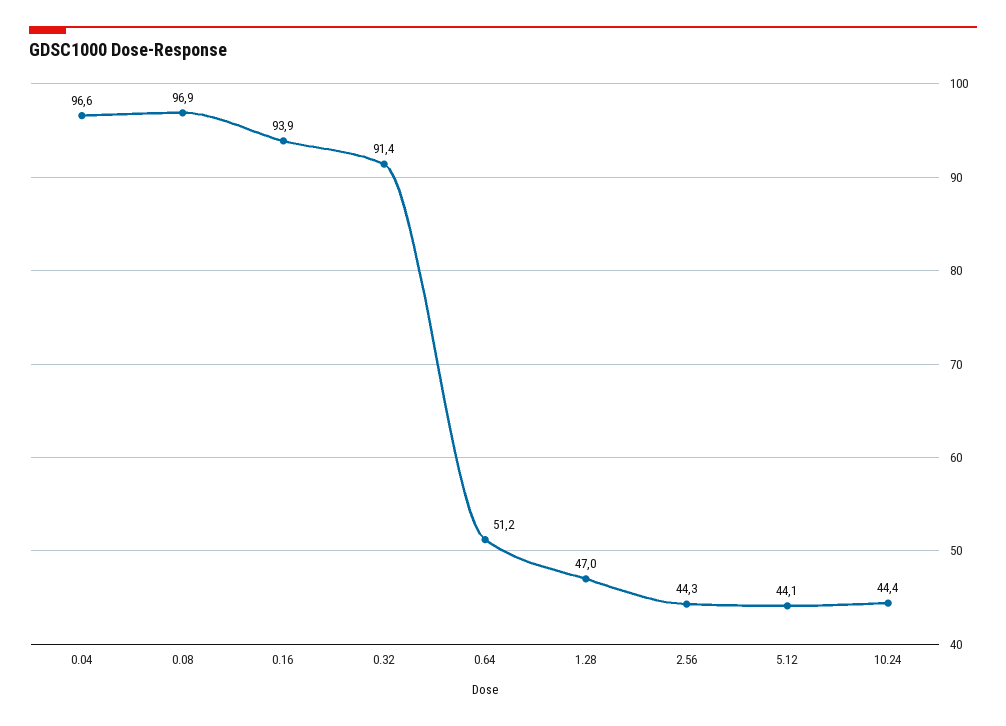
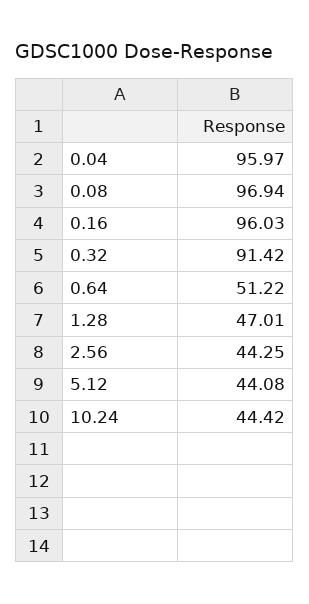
0.04: 96.6 -> 95.97
0.16: 93.9 -> 96.03

